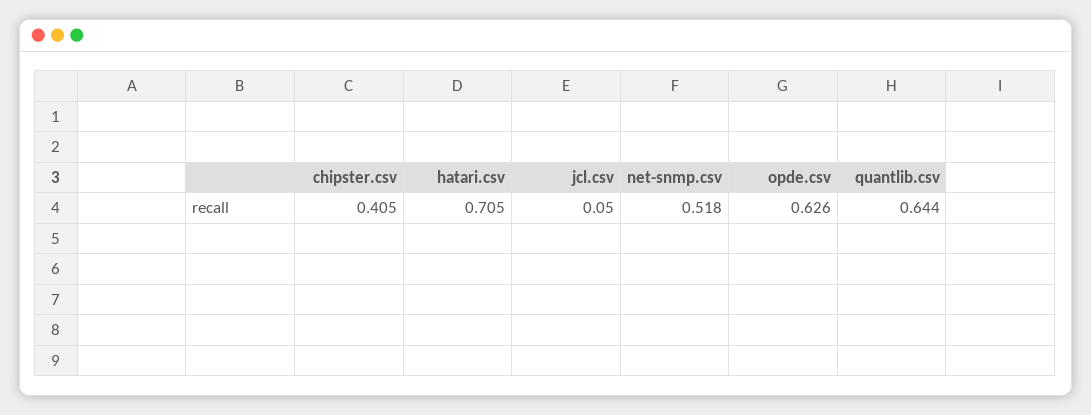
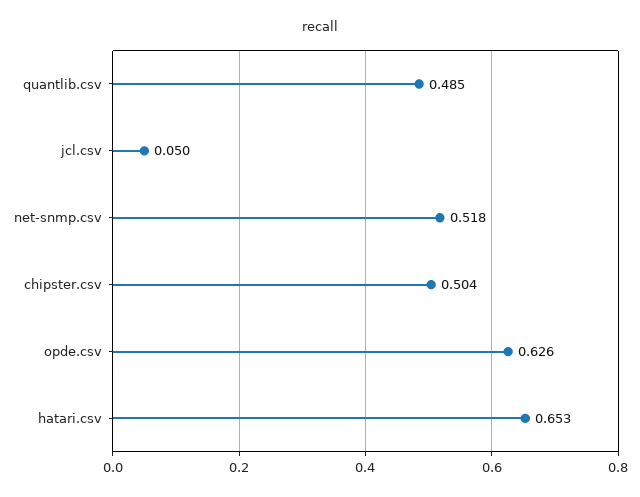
chipster.csv: 0.405 -> 0.504
hatari.csv: 0.705 -> 0.653
quantlib.csv: 0.644 -> 0.485

